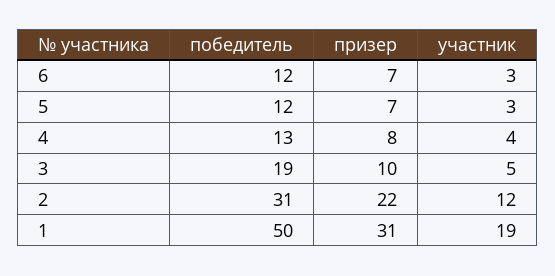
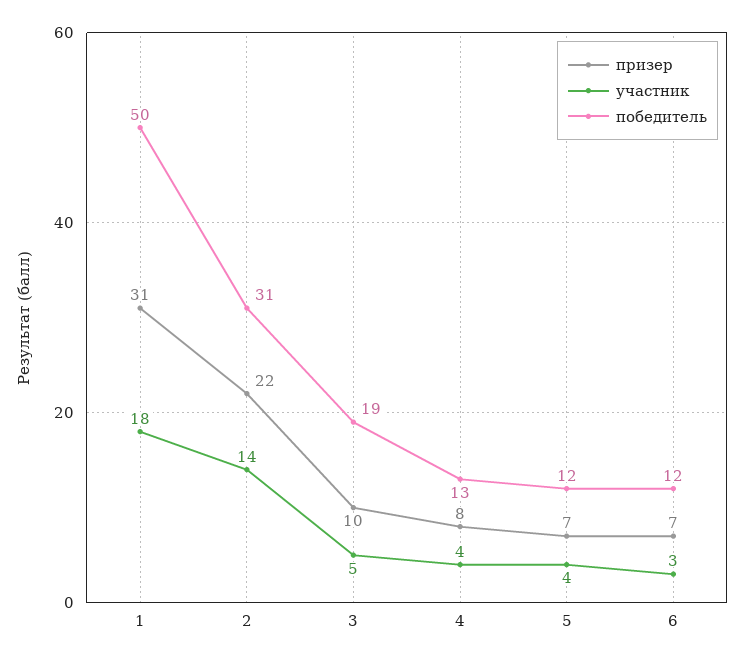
участник, 5: 3 -> 4
участник, 2: 12 -> 14
участник, 1: 19 -> 18

